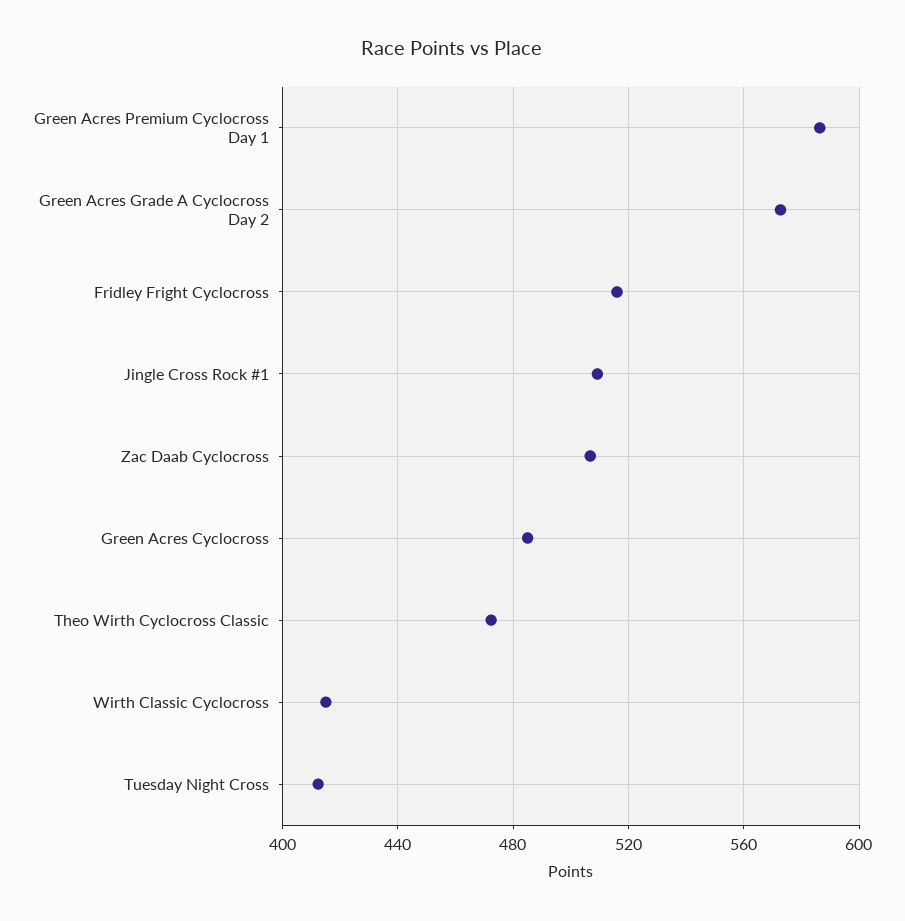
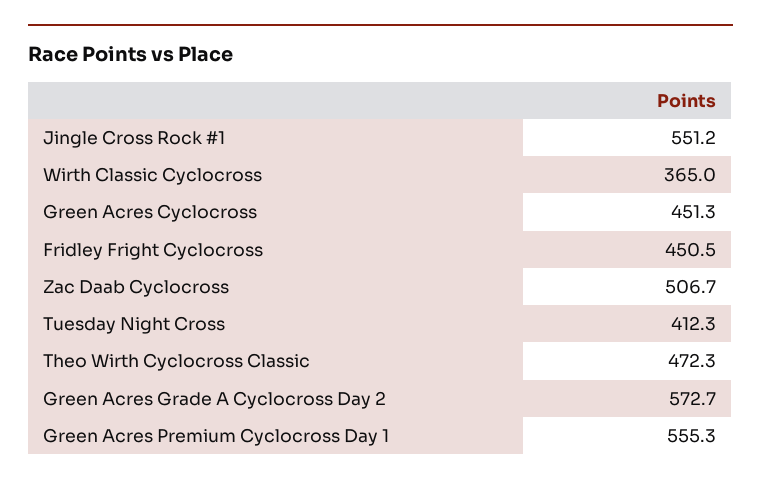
Green Acres Premium Cyclocross Day 1: 585 -> 555.3
Fridley Fright Cyclocross: 515 -> 450.5
Jingle Cross Rock #1: 510 -> 551.2
Green Acres Cyclocross: 485 -> 451.3
Wirth Classic Cyclocross: 415 -> 365

